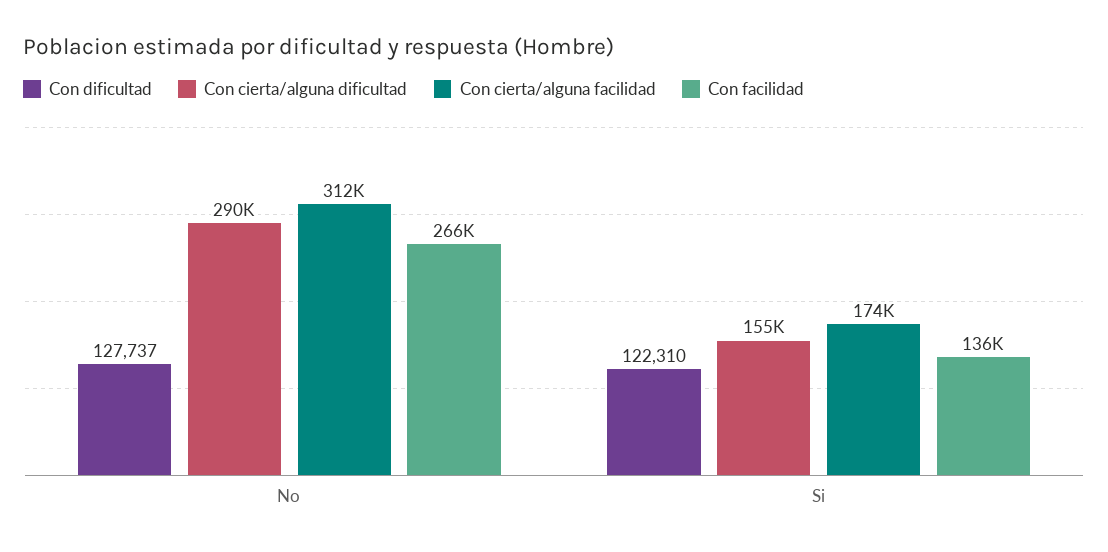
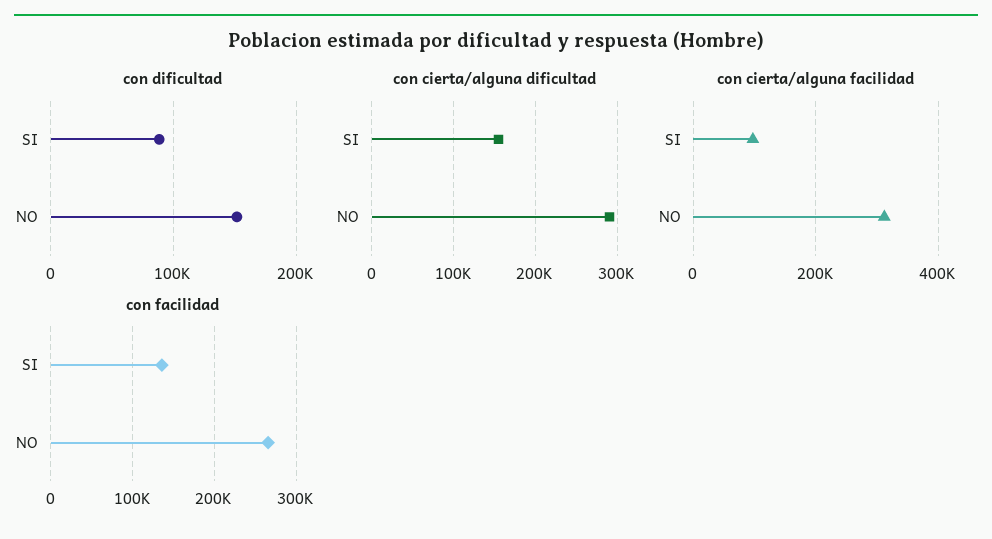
Con dificultad, No: 127737 -> 150000
Con dificultad, Si: 122310 -> 90000
Con cierta/alguna facilidad, Si: 174000 -> 100000

